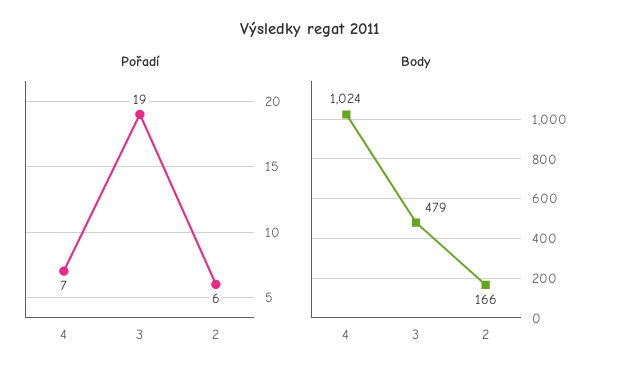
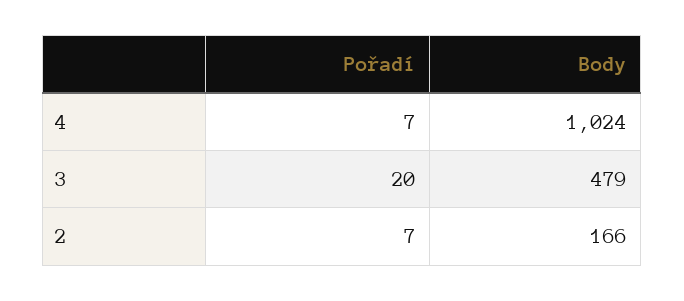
Pořadí, 3: 19 -> 20
Pořadí, 2: 6 -> 7

